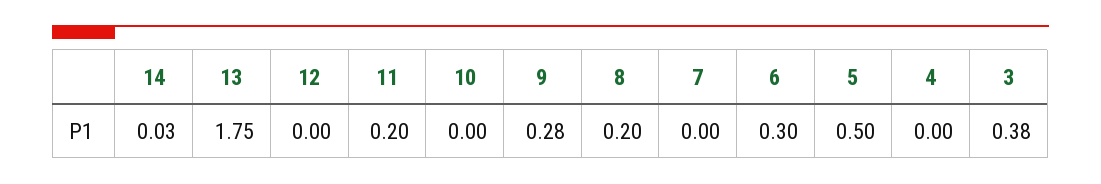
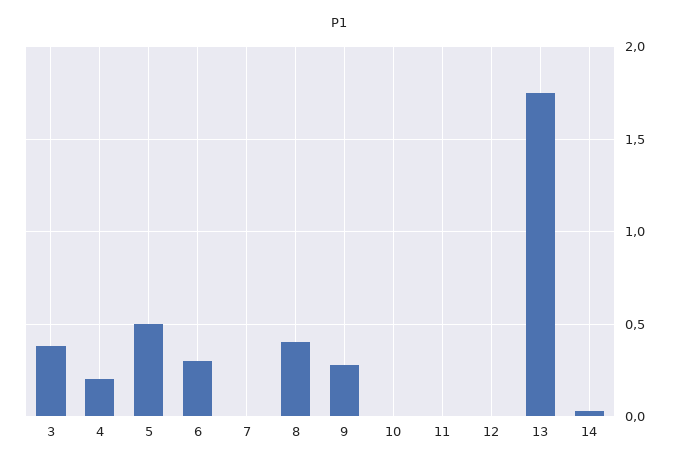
11: 0.2 -> 0
8: 0.2 -> 0.4
4: 0 -> 0.2

